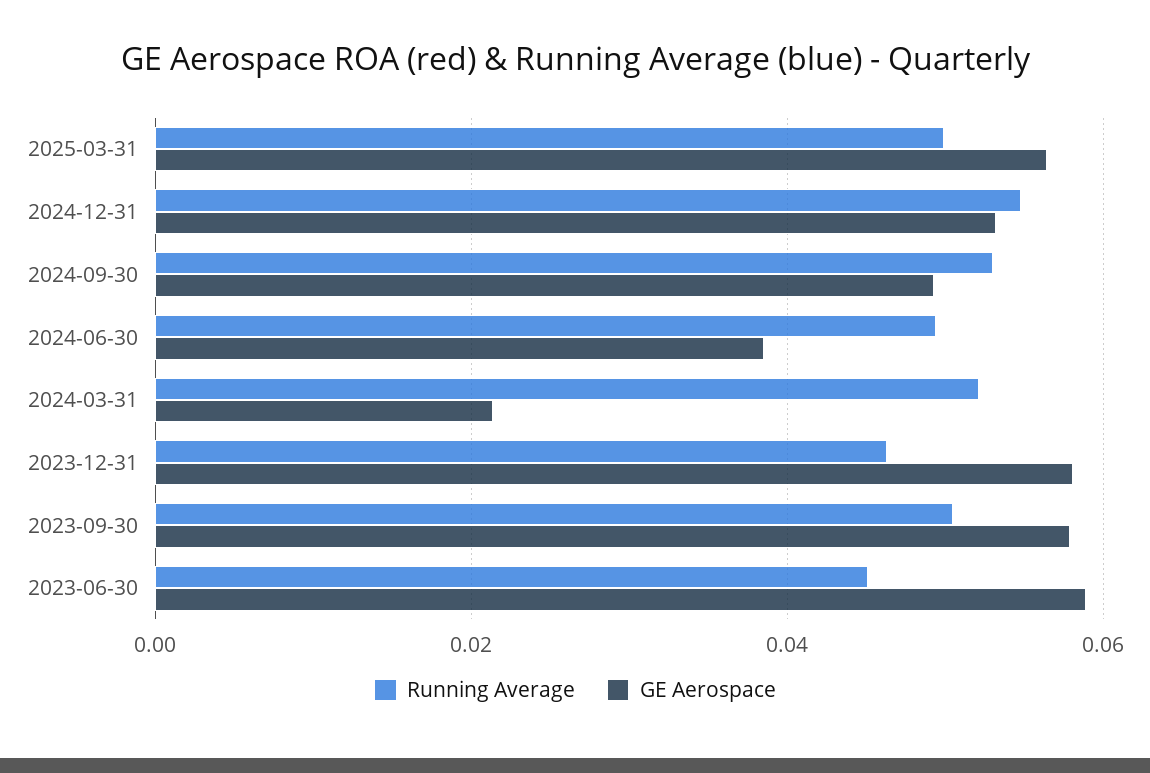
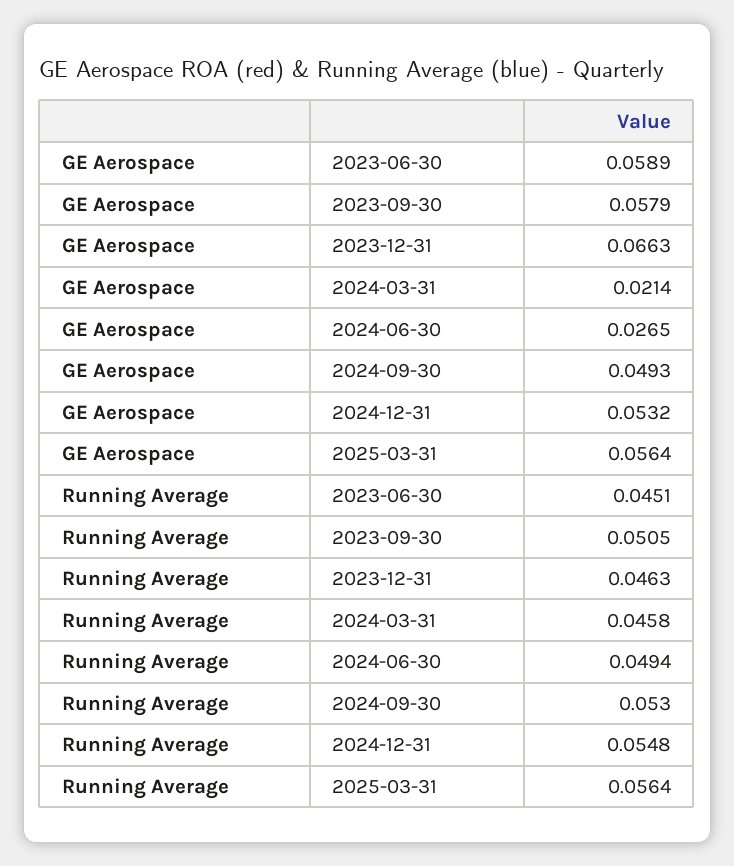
Running Average, 2025-03-31: 0.05 -> 0.0564
GE Aerospace, 2024-06-30: 0.038 -> 0.0265
Running Average, 2024-03-31: 0.052 -> 0.0458
GE Aerospace, 2023-12-31: 0.058 -> 0.0663

